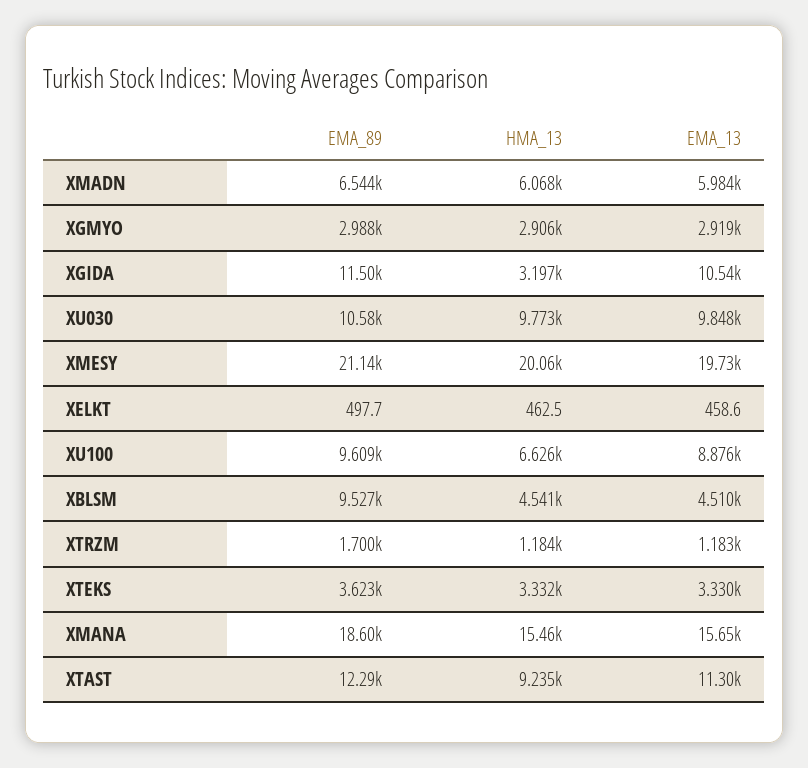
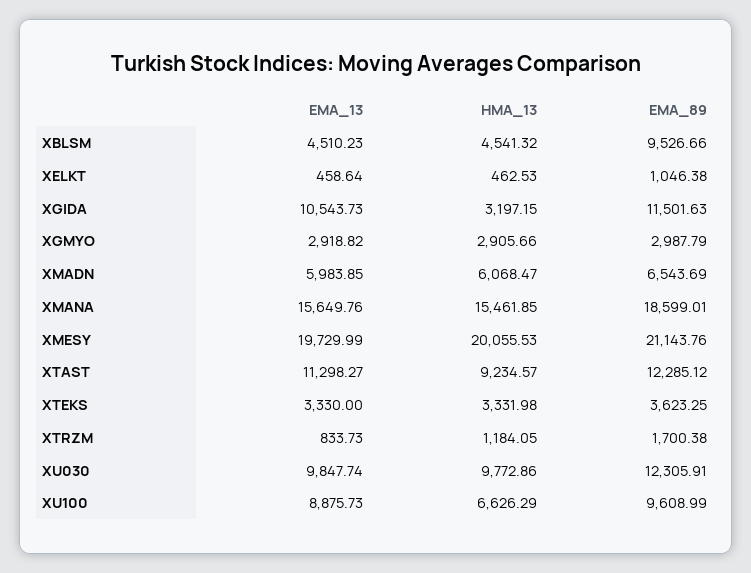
EMA_89, XU030: 10580 -> 12305.91
EMA_89, XELKT: 497.7 -> 1046.38
EMA_13, XTRZM: 1183 -> 833.73

